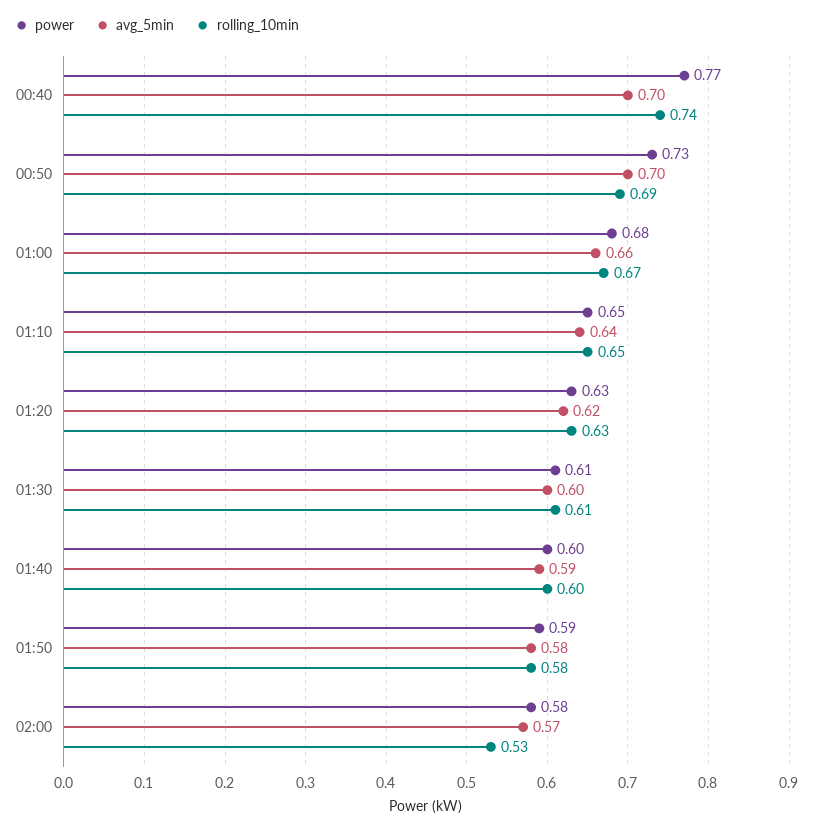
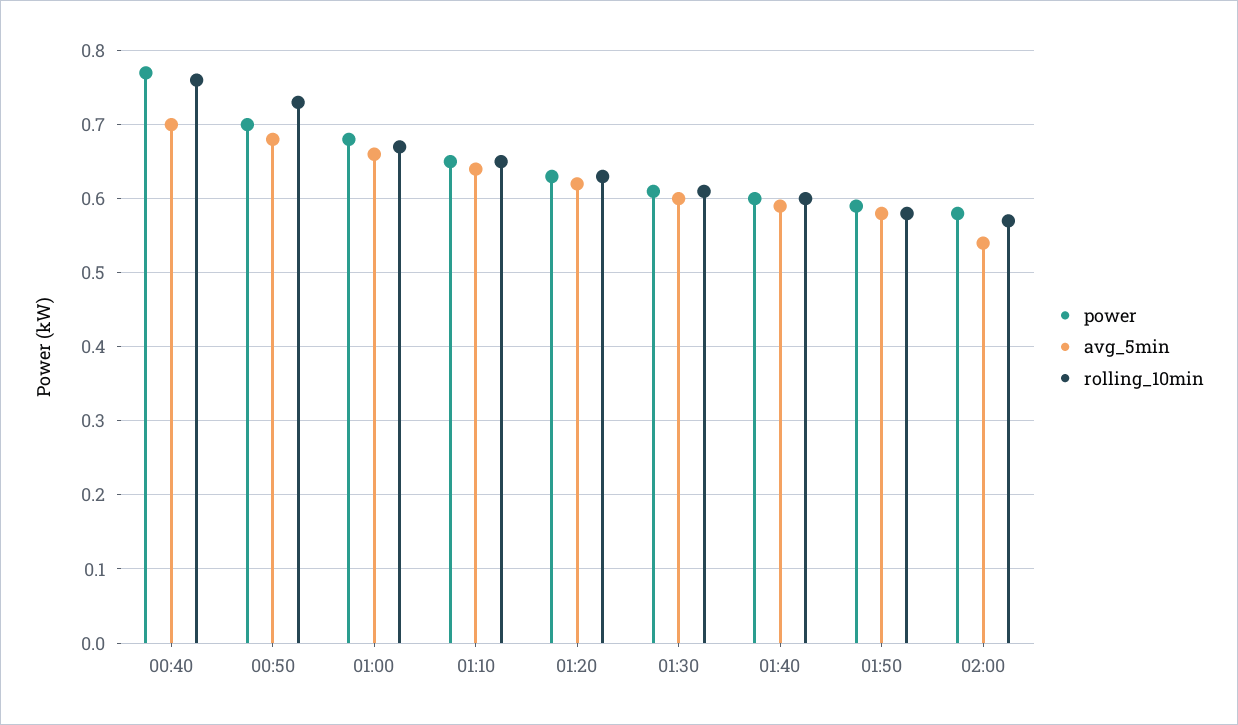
rolling_10min, 00:40: 0.74 -> 0.76
power, 00:50: 0.73 -> 0.7
avg_5min, 00:50: 0.7 -> 0.68
rolling_10min, 00:50: 0.69 -> 0.73
avg_5min, 02:00: 0.57 -> 0.54
rolling_10min, 02:00: 0.53 -> 0.57

